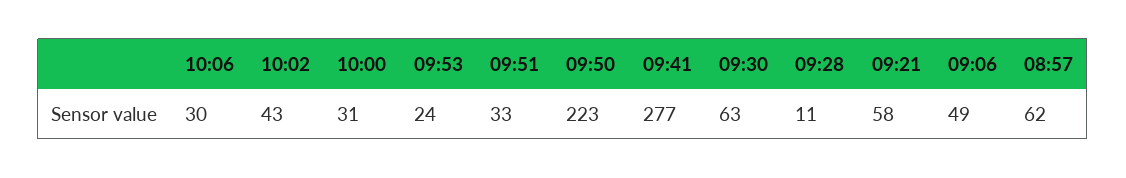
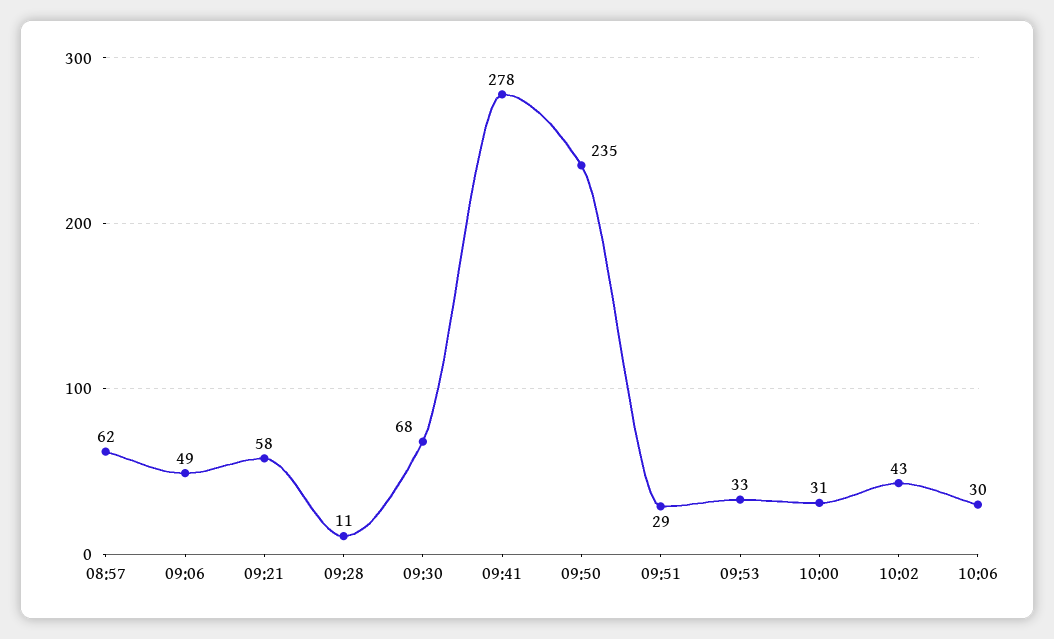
09:53: 24 -> 33
09:51: 33 -> 29
09:50: 223 -> 235
09:41: 277 -> 278
09:30: 63 -> 68

